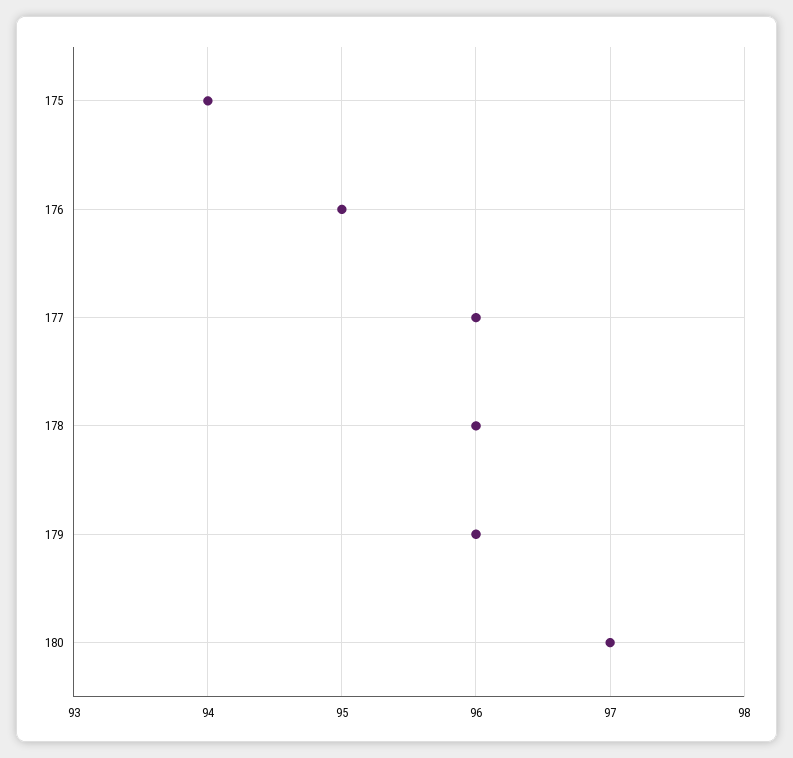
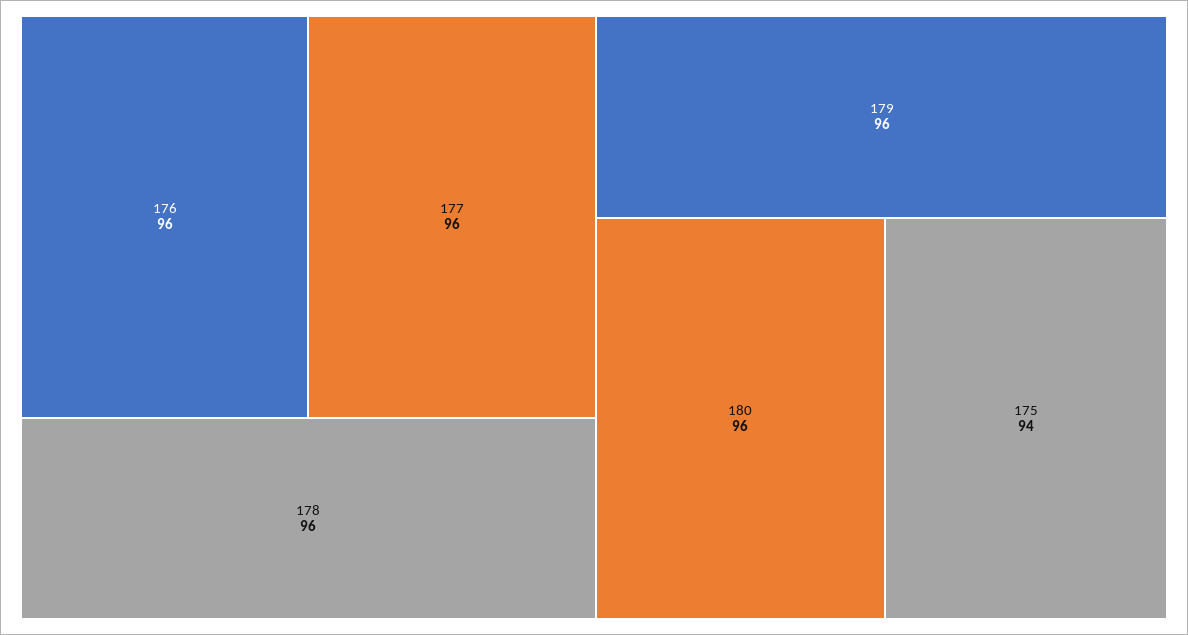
176: 95 -> 96
180: 97 -> 96

